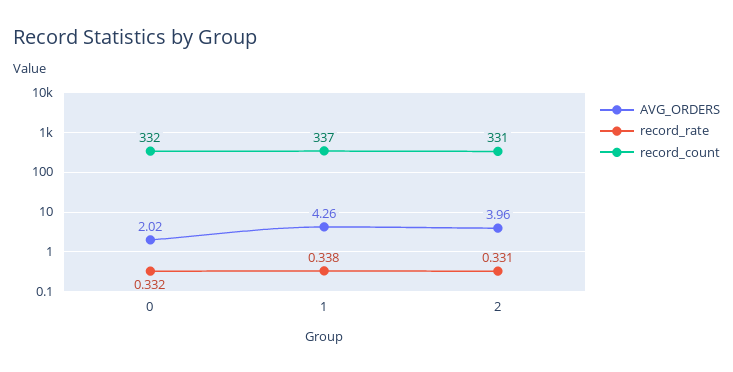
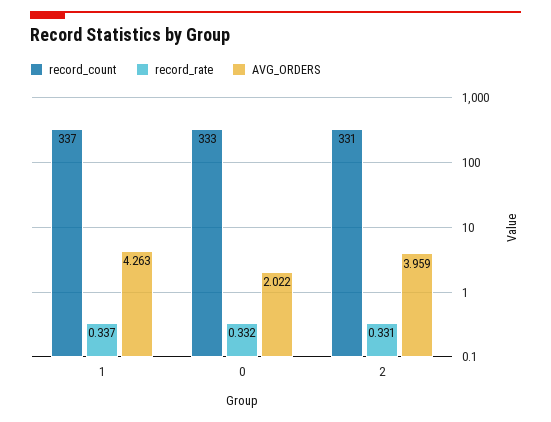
record_count, 0: 332 -> 333
record_rate, 1: 0.338 -> 0.337

